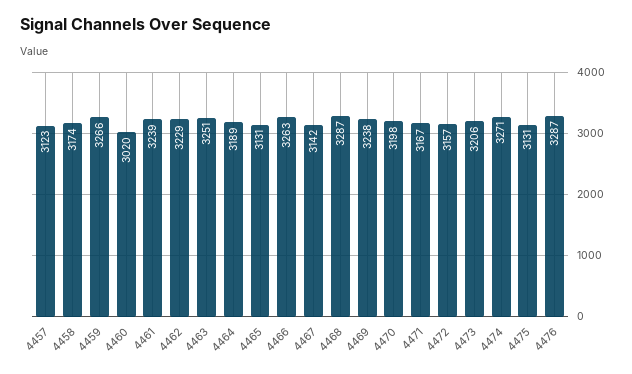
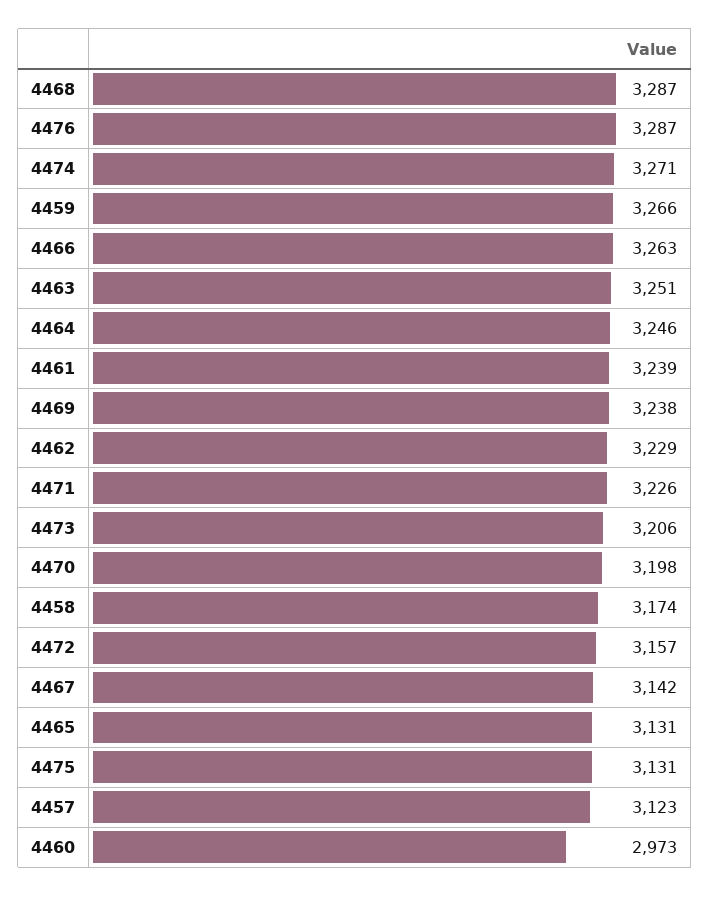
4460: 3020 -> 2973
4464: 3189 -> 3246
4471: 3167 -> 3226

